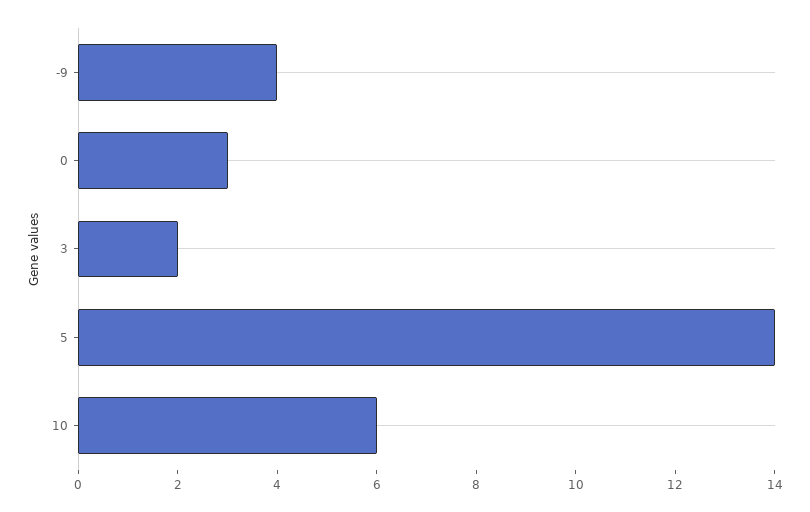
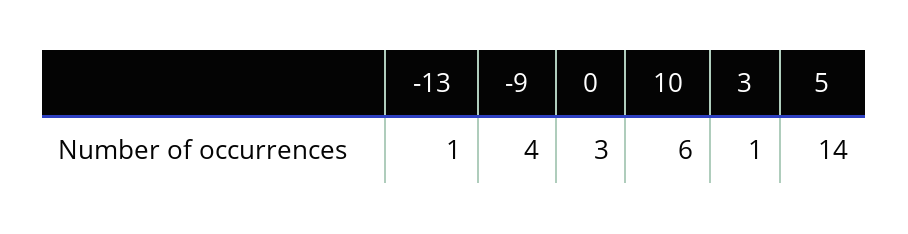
3: 2 -> 1
-13: none -> 1

